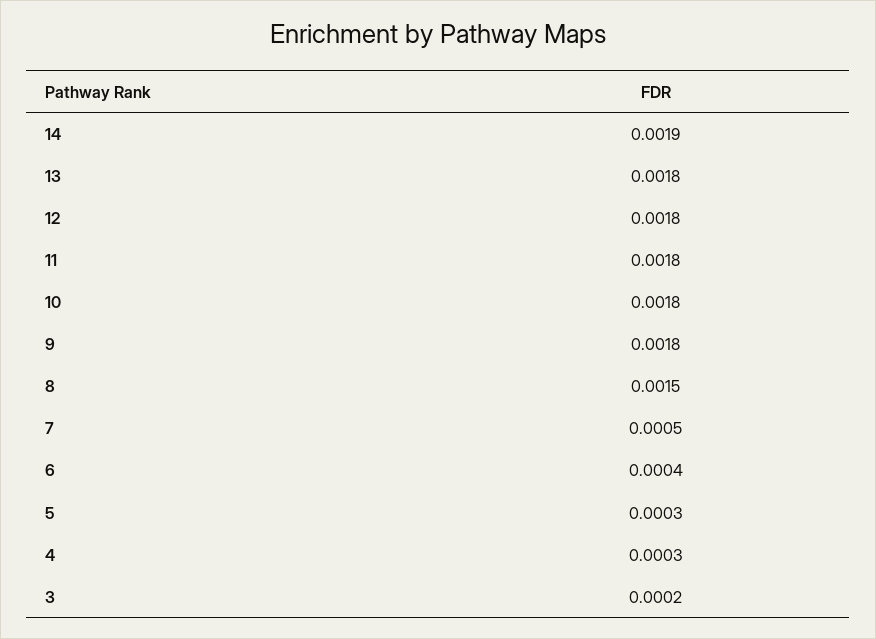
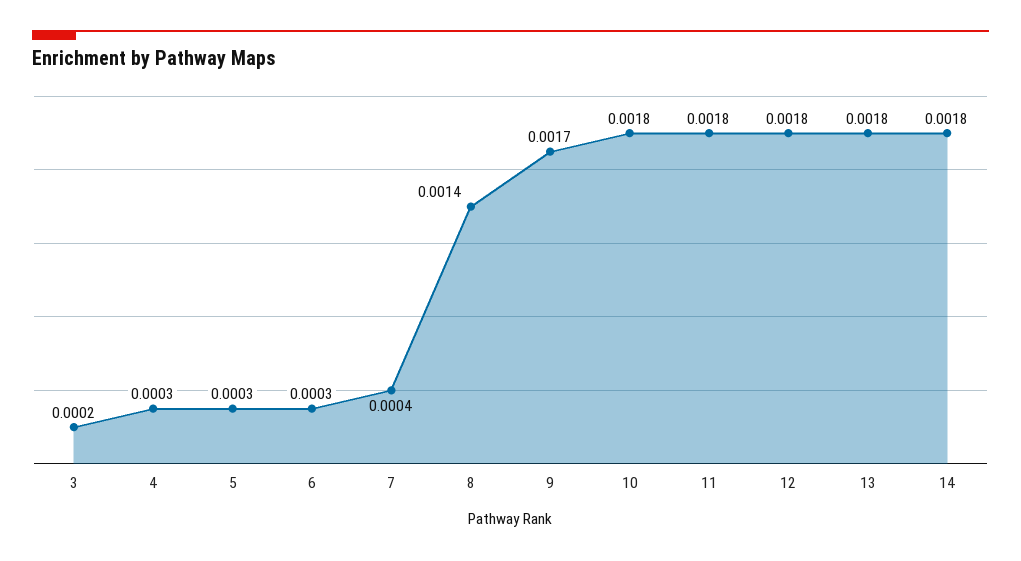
14: 0.0019 -> 0.0018
9: 0.0018 -> 0.0017
8: 0.0015 -> 0.0014
7: 0.0005 -> 0.0004
6: 0.0004 -> 0.0003

